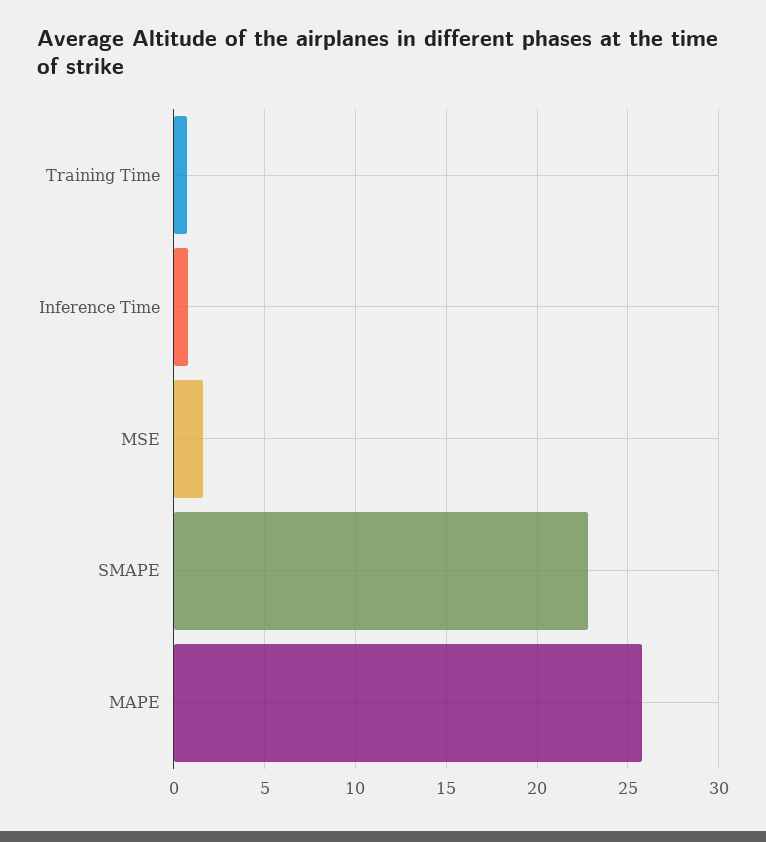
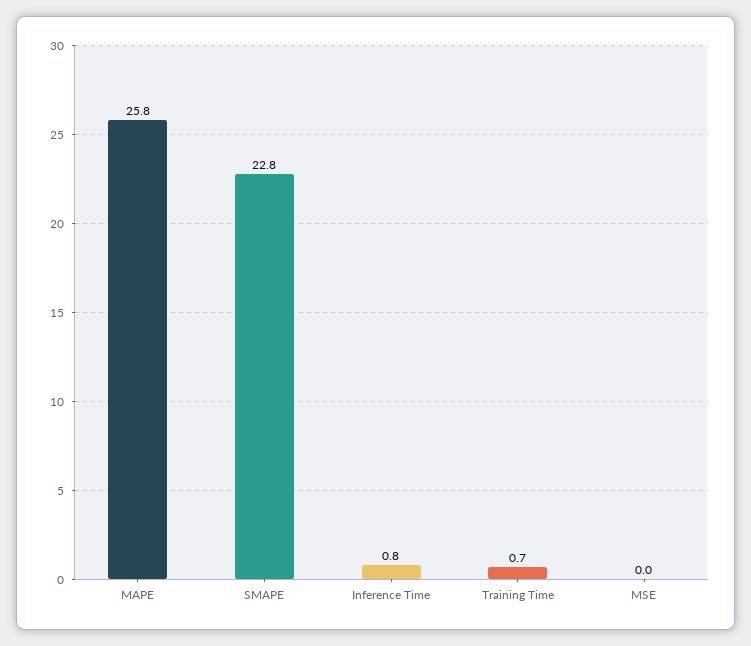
MSE: 1.5 -> 0

